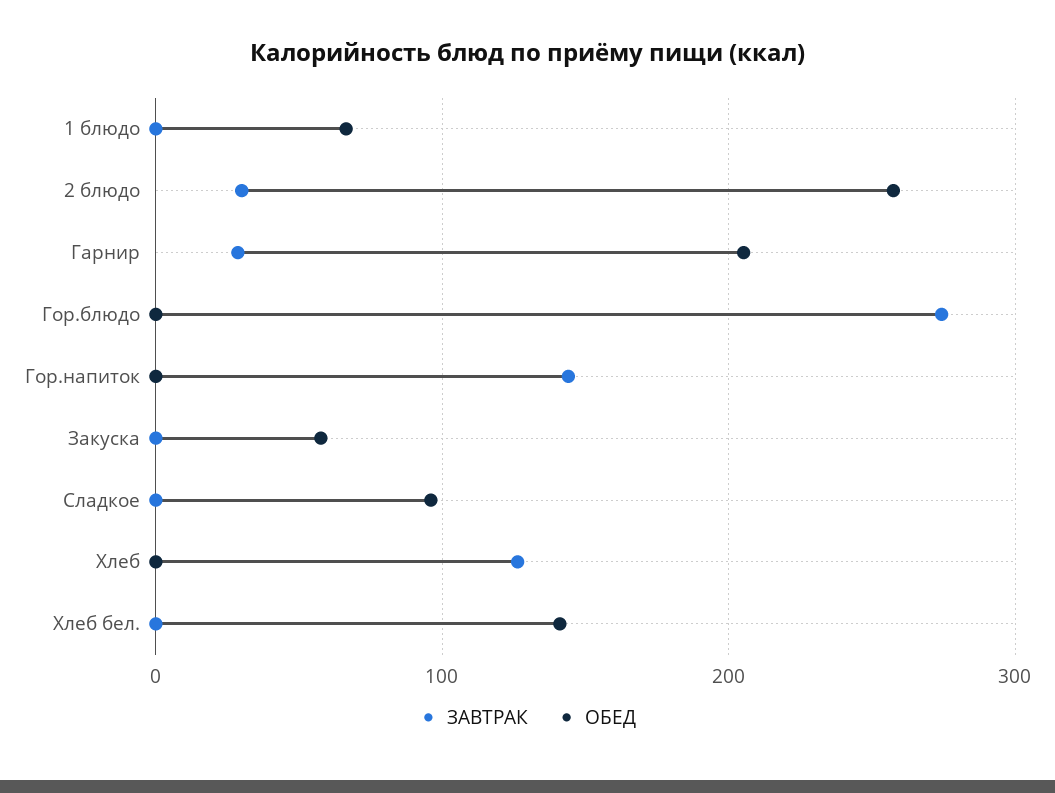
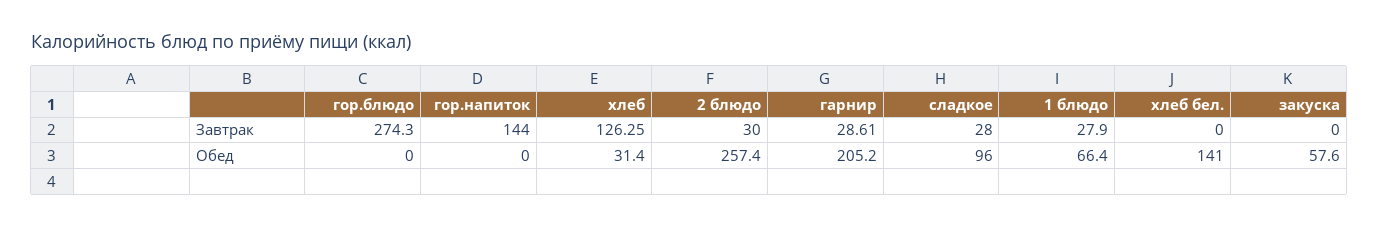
ЗАВТРАК, 1 блюдо: 0 -> 27.9
ЗАВТРАК, Сладкое: 0 -> 28
ОБЕД, Хлеб: 0 -> 31.4

